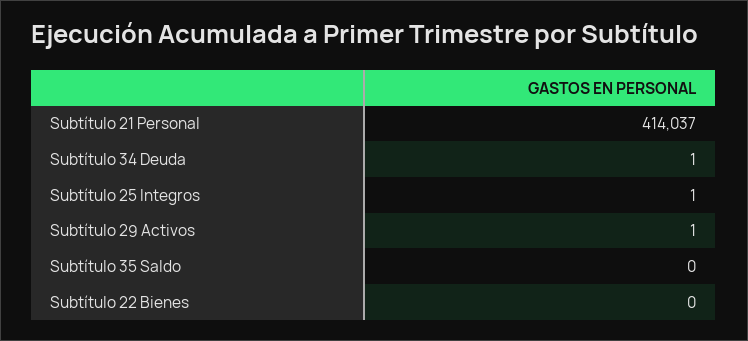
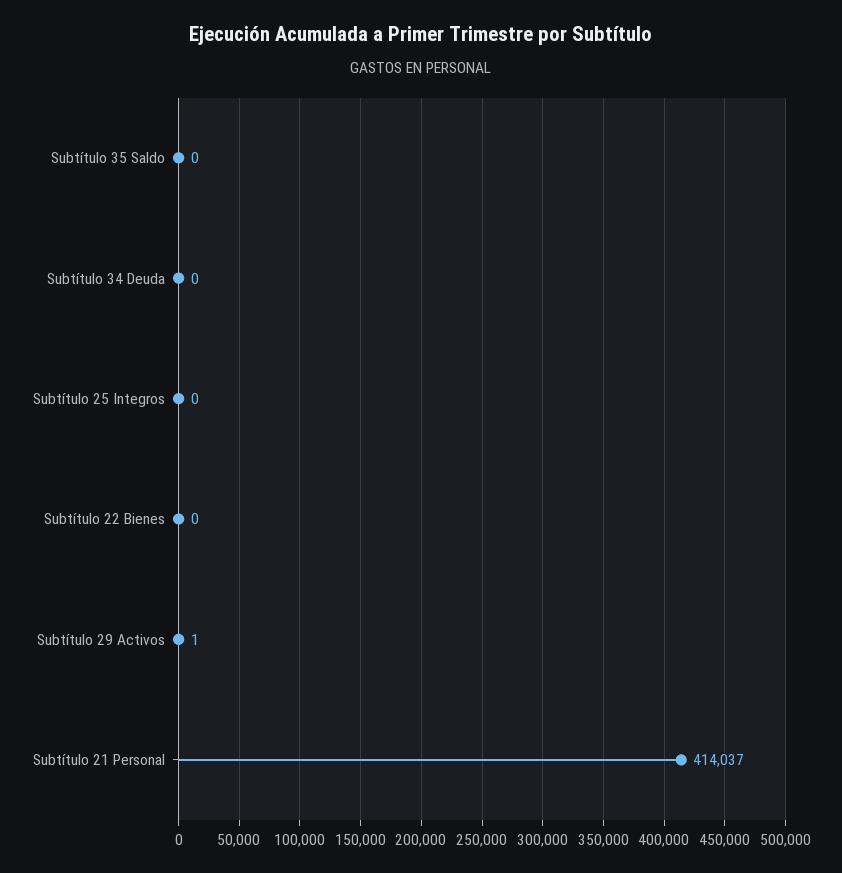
Subtítulo 34 Deuda: 1 -> 0
Subtítulo 25 Integros: 1 -> 0

